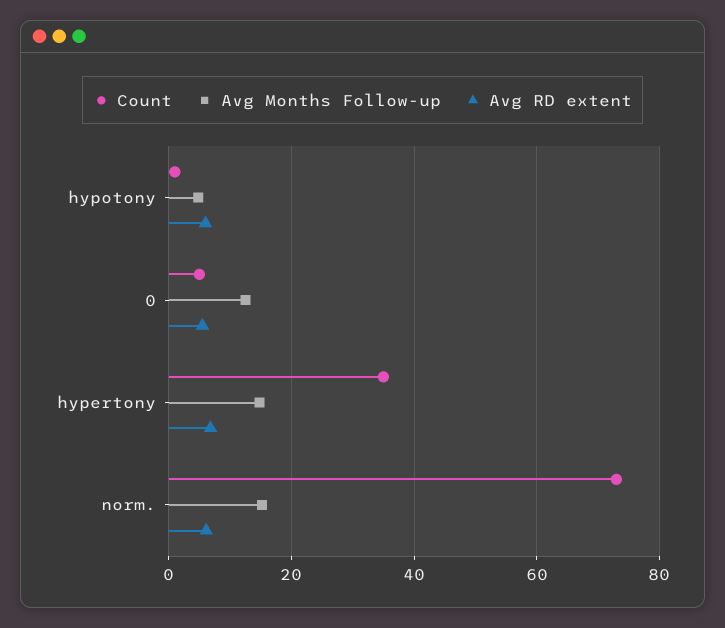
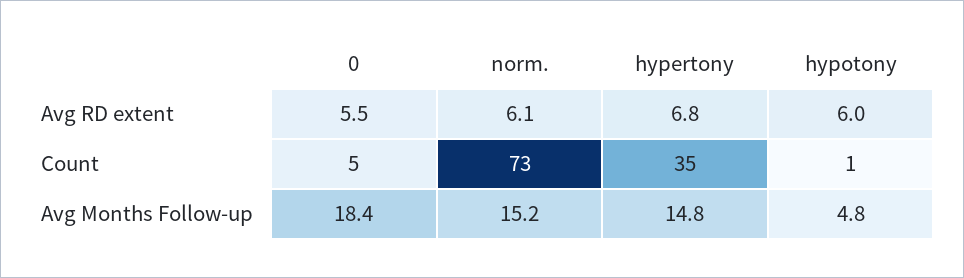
Avg Months Follow-up, 0: 12 -> 18.4

